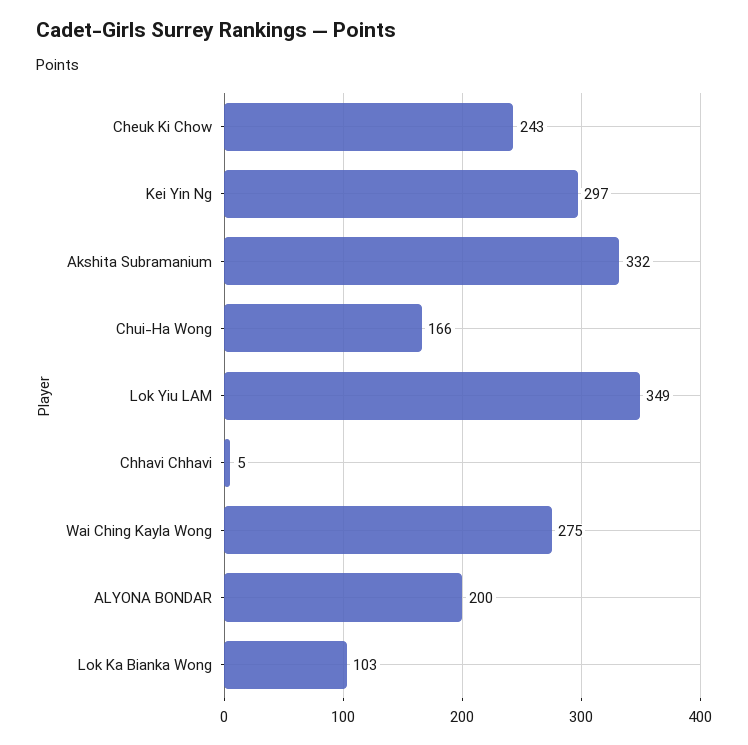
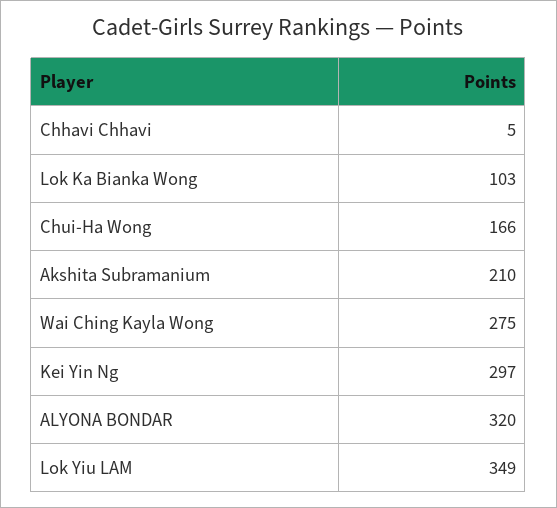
Cheuk Ki Chow: 243 -> none
Akshita Subramanium: 332 -> 210
ALYONA BONDAR: 200 -> 320

